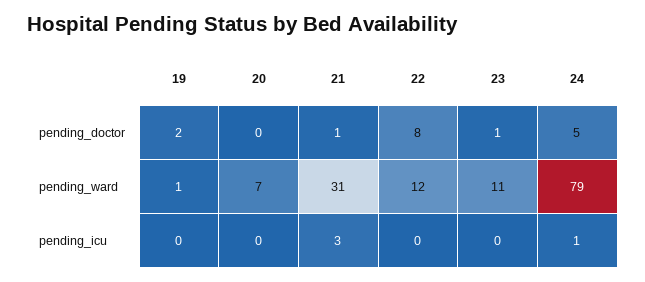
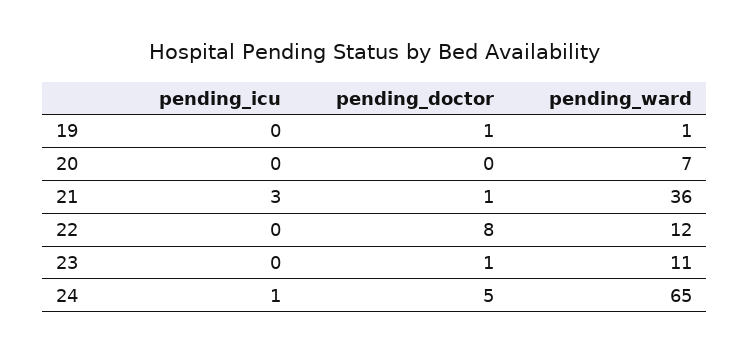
19, pending_doctor: 2 -> 1
21, pending_ward: 31 -> 36
24, pending_ward: 79 -> 65

